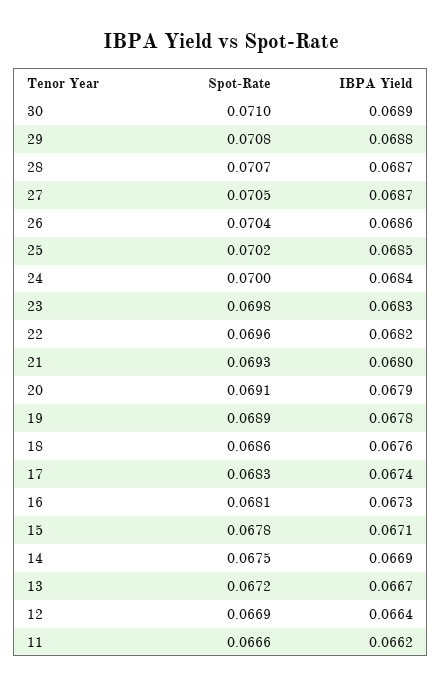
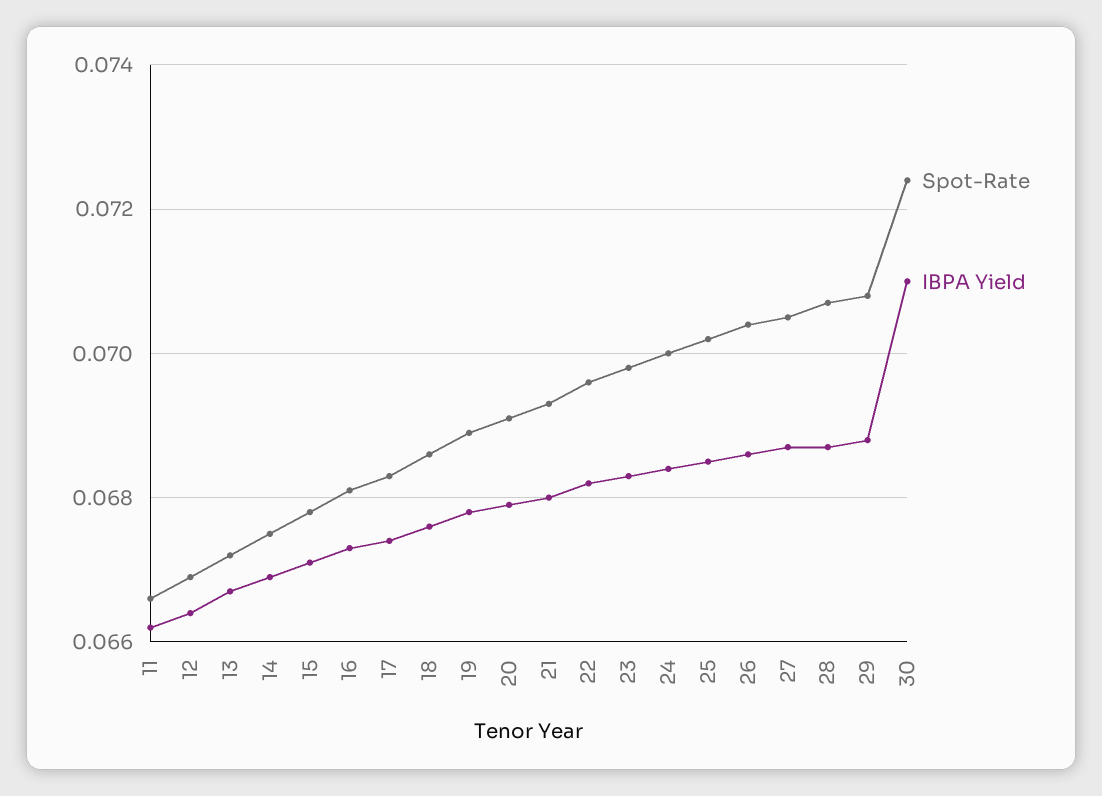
Spot-Rate, 30: 0.071 -> 0.0725
IBPA Yield, 30: 0.0689 -> 0.071

